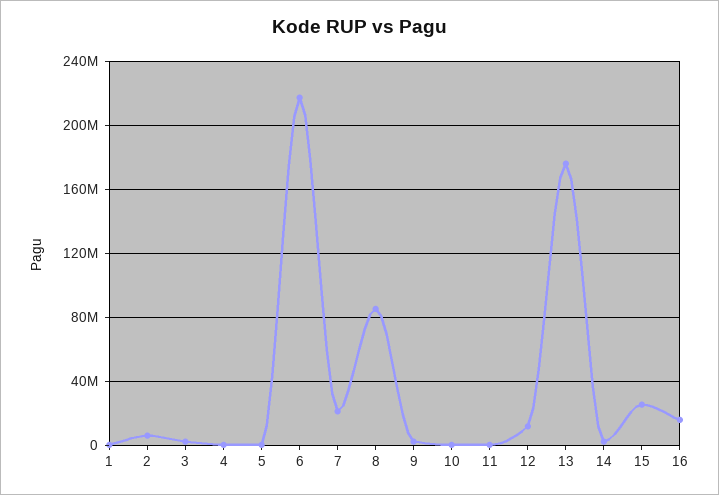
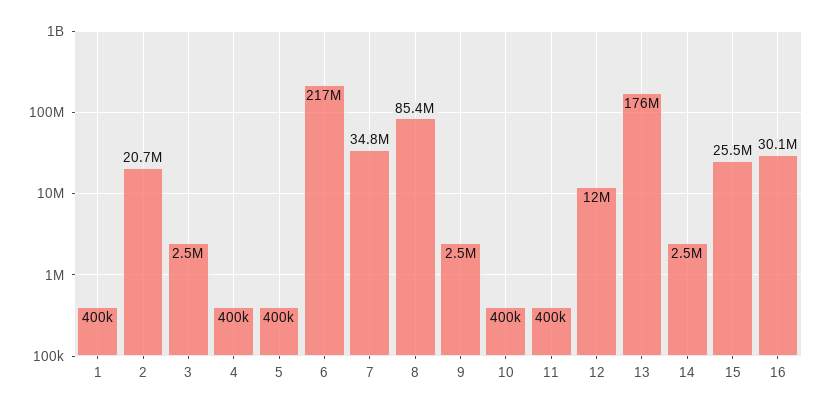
2: 5000000 -> 20700000
7: 20000000 -> 34800000
16: 15000000 -> 30100000

